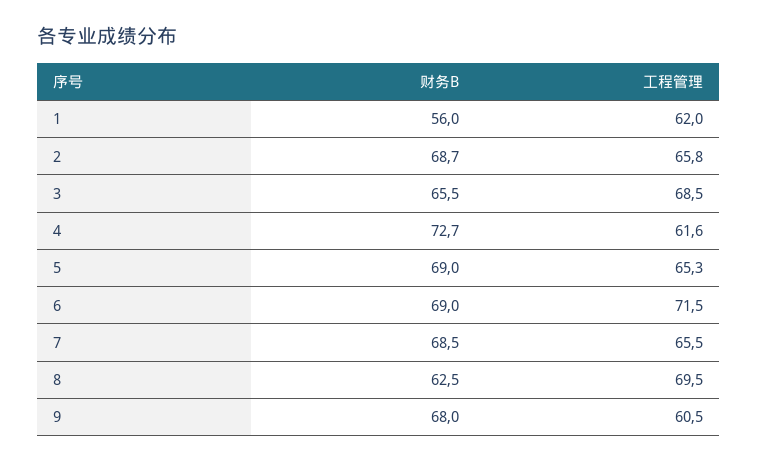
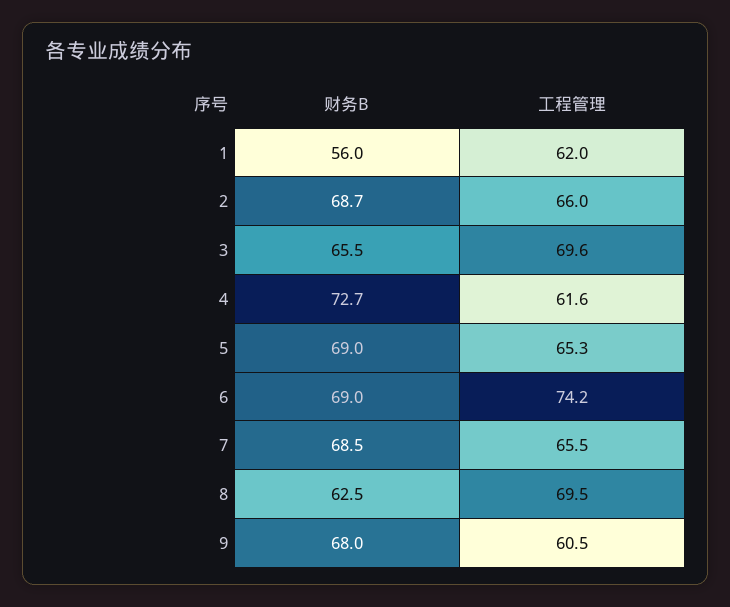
工程管理, 2: 65.8 -> 66
工程管理, 3: 68.5 -> 69.6
工程管理, 6: 71.5 -> 74.2

